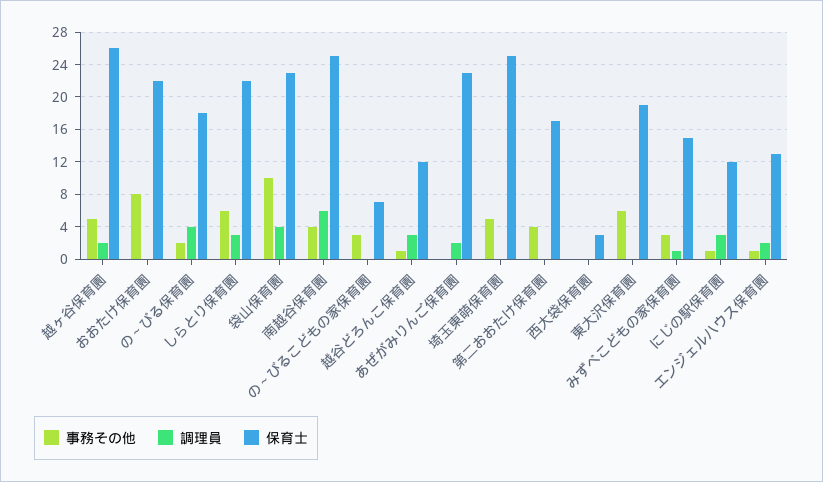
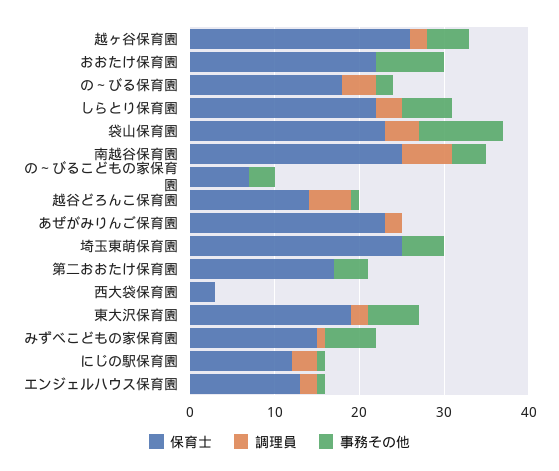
調理員, 越谷どろんこ保育園: 3 -> 5
保育士, 越谷どろんこ保育園: 12 -> 14
調理員, 東大沢保育園: 0 -> 2
事務その他, みずべこどもの家保育園: 3 -> 6

